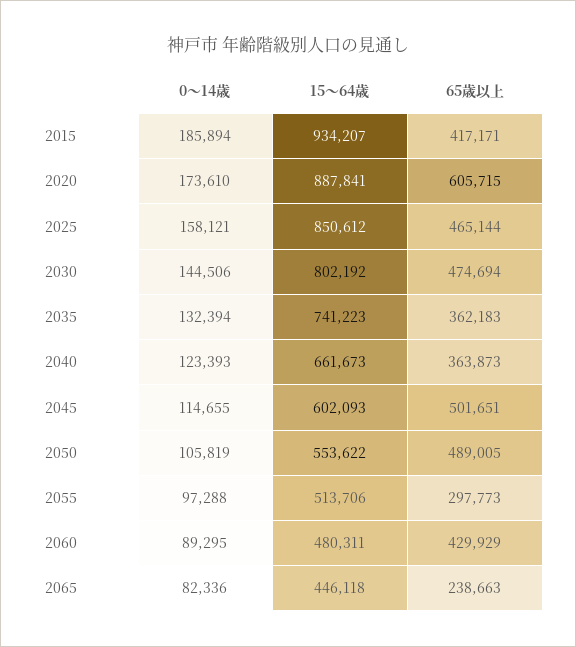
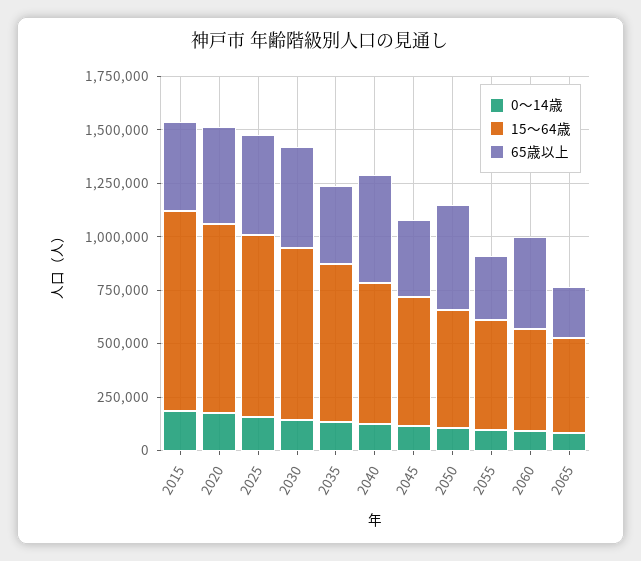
65歳以上, 2020: 605715 -> 450000
65歳以上, 2040: 363873 -> 500000
65歳以上, 2045: 501651 -> 350000

